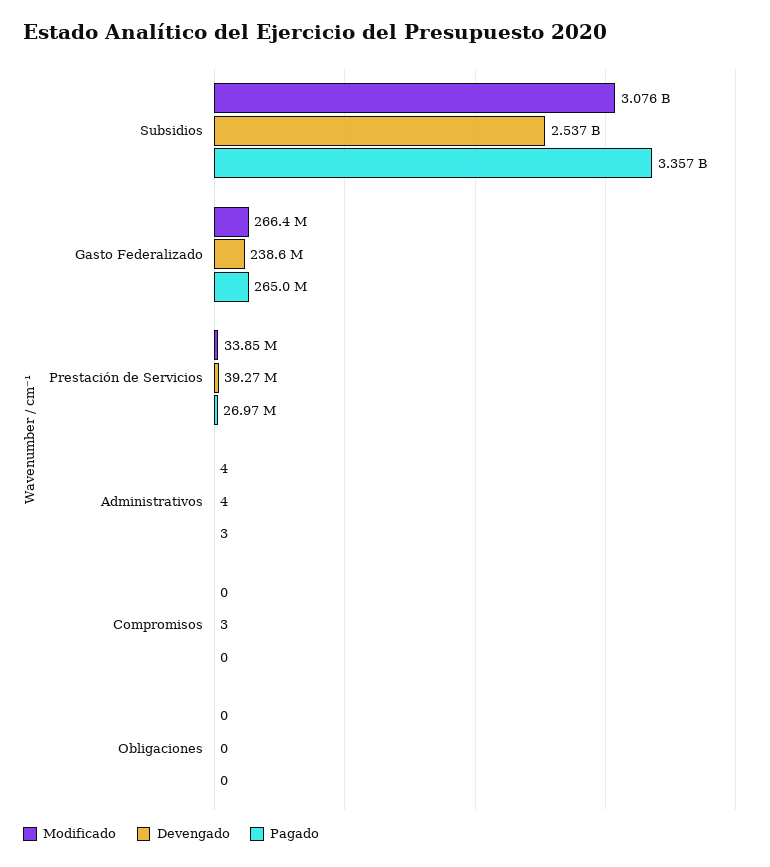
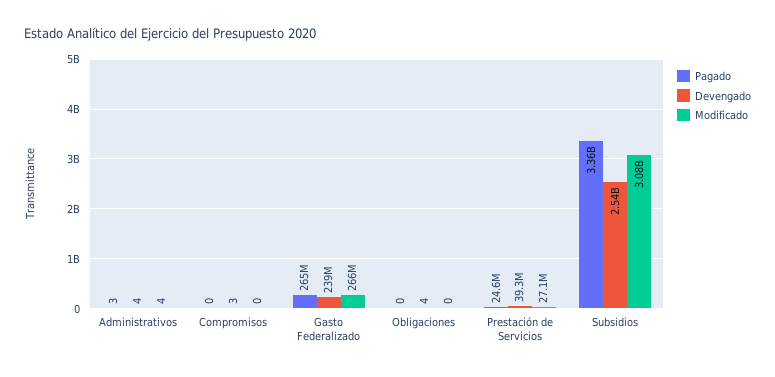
Modificado, Prestación de Servicios: 33850000 -> 27100000
Pagado, Prestación de Servicios: 26970000 -> 24600000
Devengado, Obligaciones: 0 -> 4

